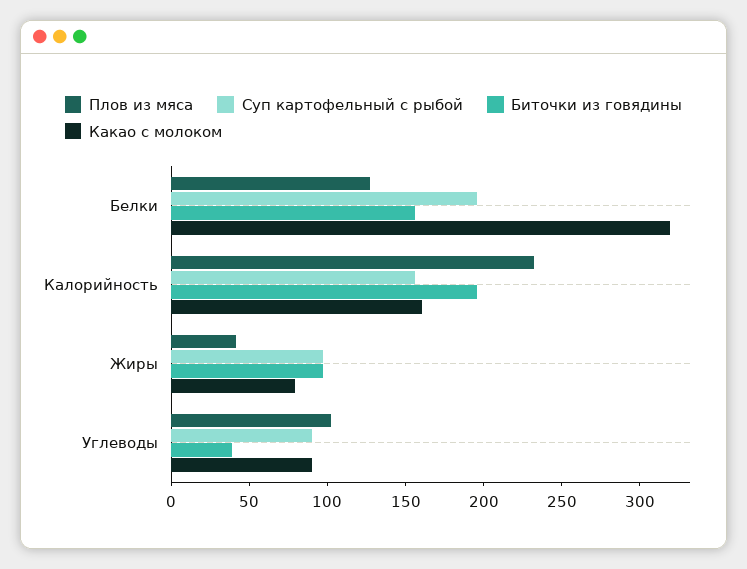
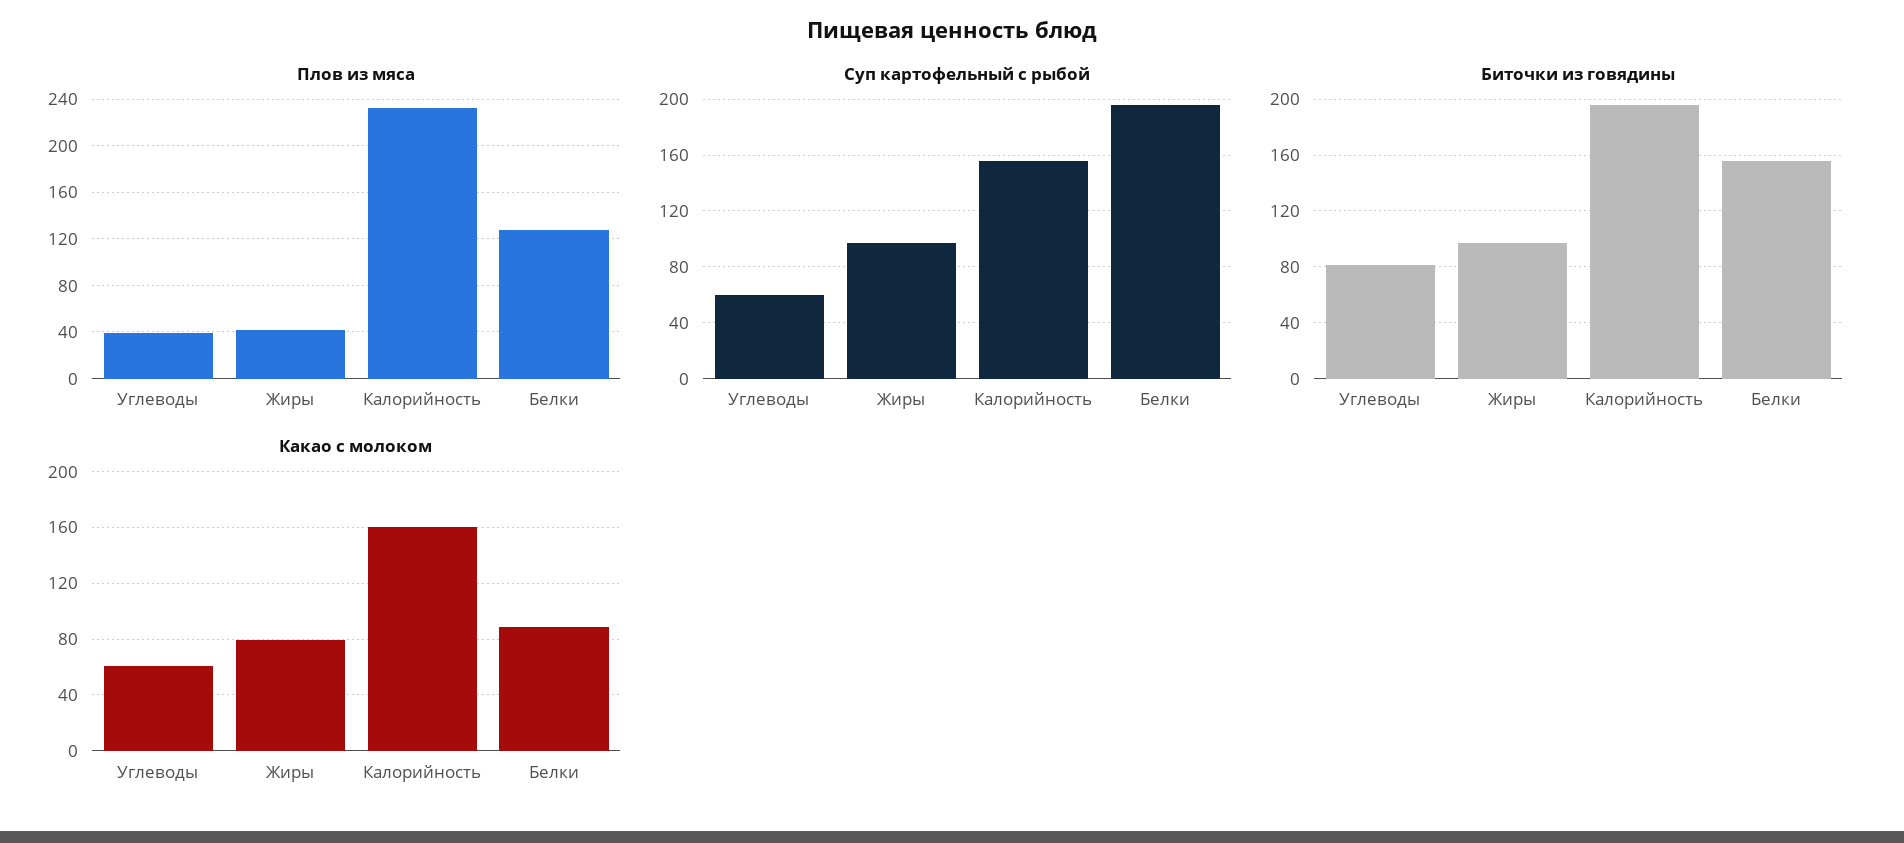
Какао с молоком, Белки: 320 -> 90
Плов из мяса, Углеводы: 100 -> 40
Суп картофельный с рыбой, Углеводы: 90 -> 60
Биточки из говядины, Углеводы: 40 -> 80
Какао с молоком, Углеводы: 90 -> 60

